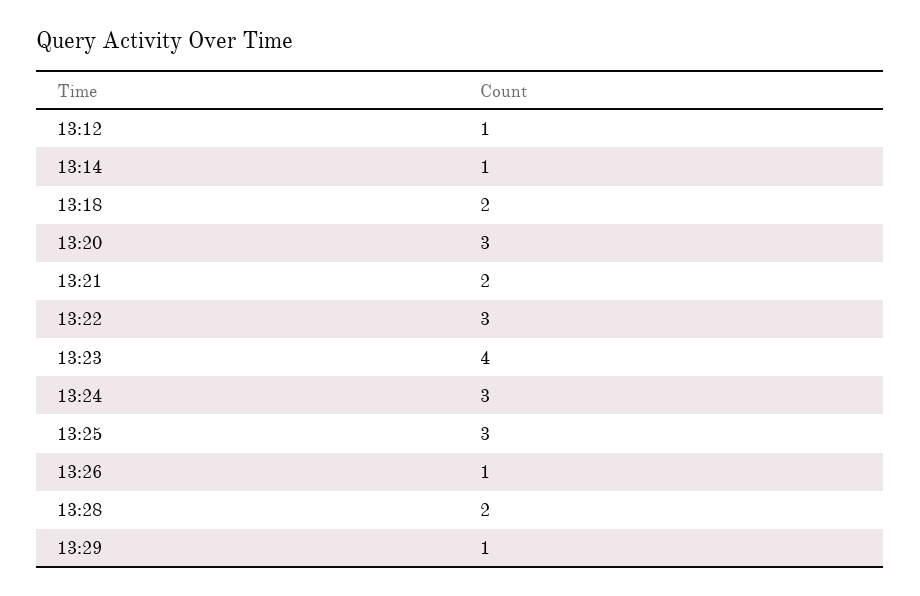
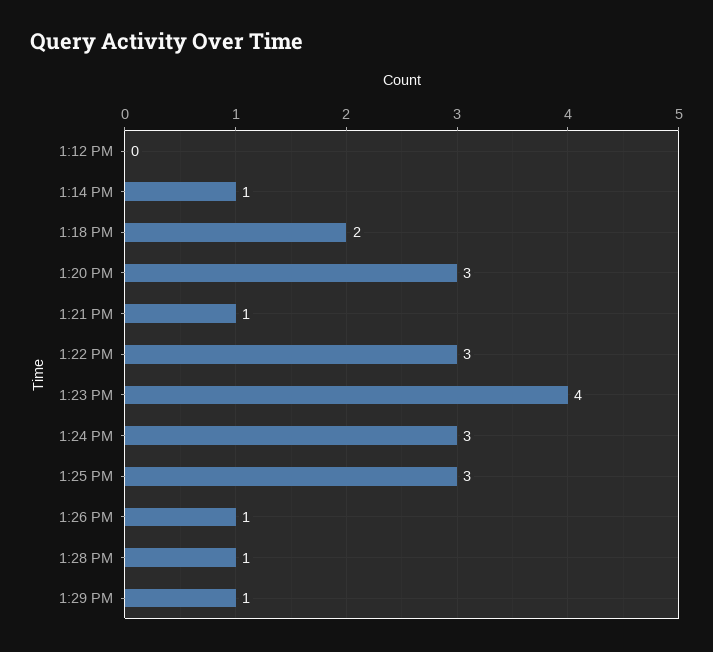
13:12: 1 -> 0
13:21: 2 -> 1
13:28: 2 -> 1

